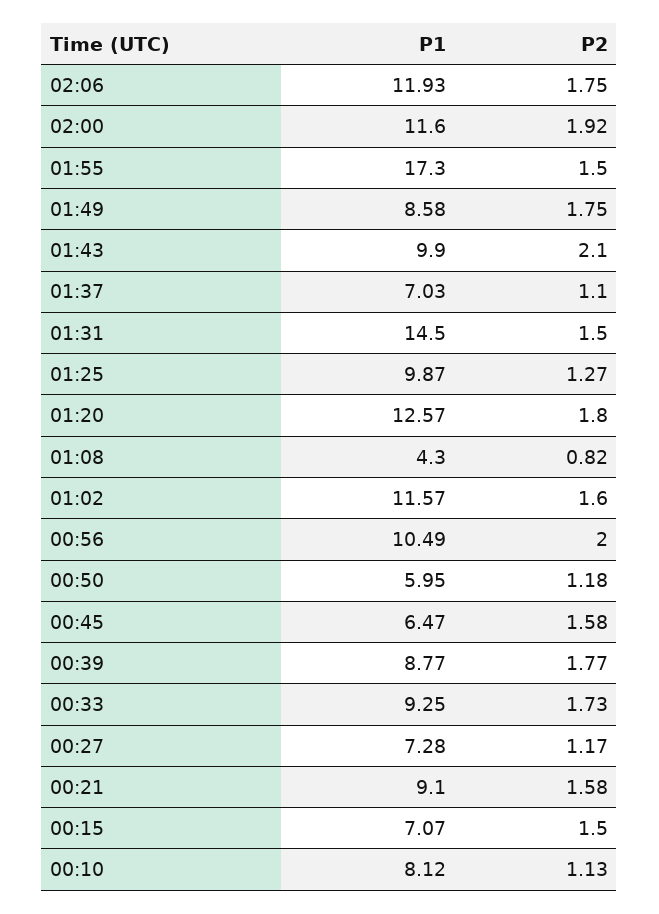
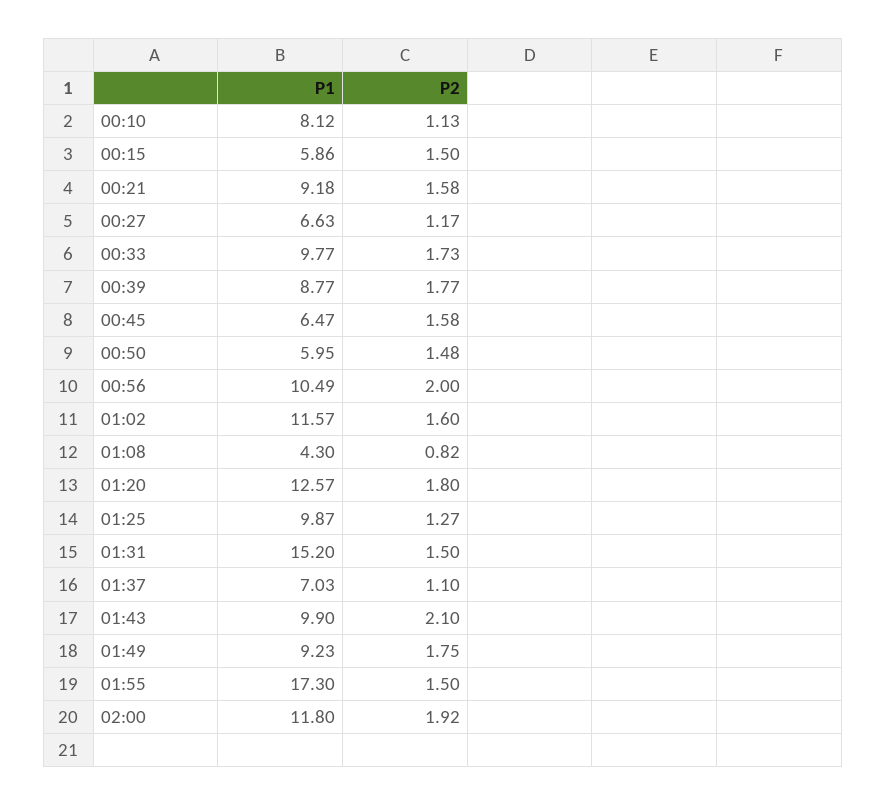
P1, 02:06: 11.93 -> none
P2, 02:06: 1.75 -> none
P1, 02:00: 11.6 -> 11.8
P1, 01:49: 8.58 -> 9.23
P1, 01:31: 14.5 -> 15.2
P2, 00:50: 1.18 -> 1.48
P1, 00:33: 9.25 -> 9.77
P1, 00:27: 7.28 -> 6.63
P1, 00:21: 9.1 -> 9.18
P1, 00:15: 7.07 -> 5.86

